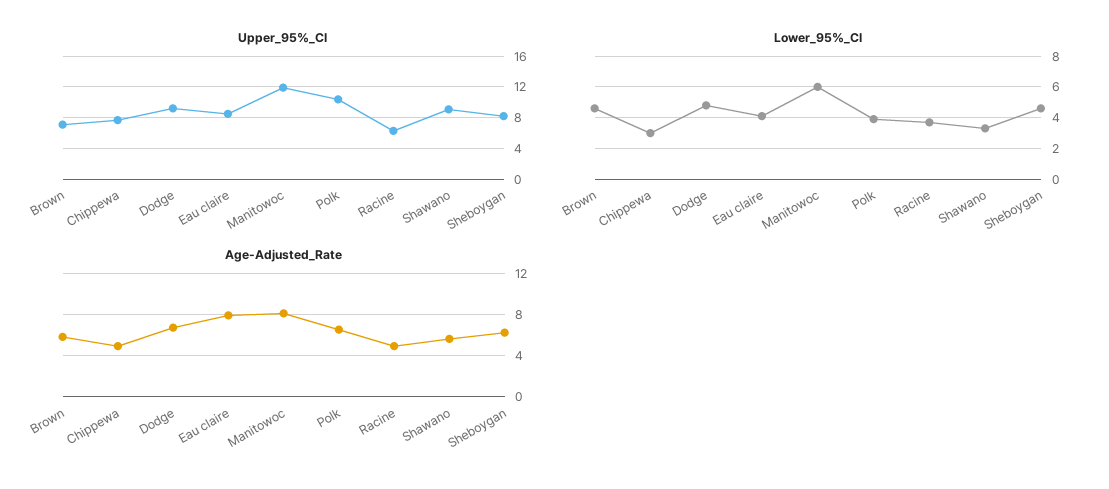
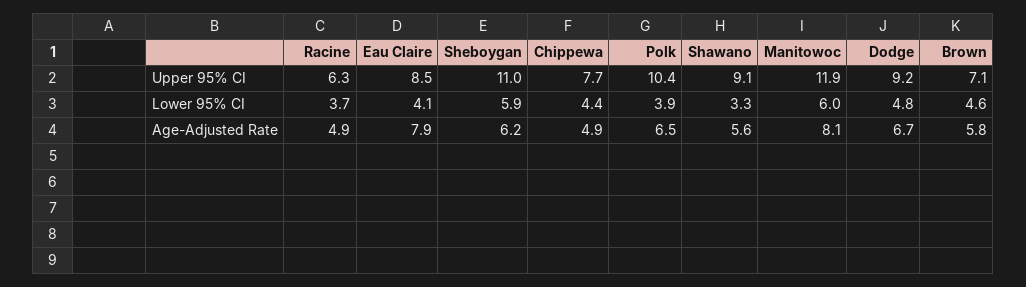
Upper_95%_CI, Sheboygan: 8 -> 11
Lower_95%_CI, Chippewa: 3 -> 4.4
Lower_95%_CI, Sheboygan: 4.5 -> 5.9

